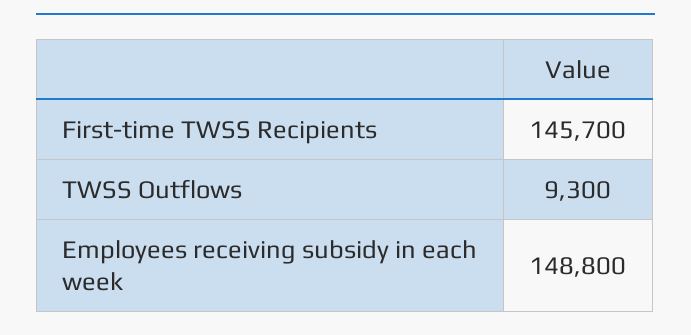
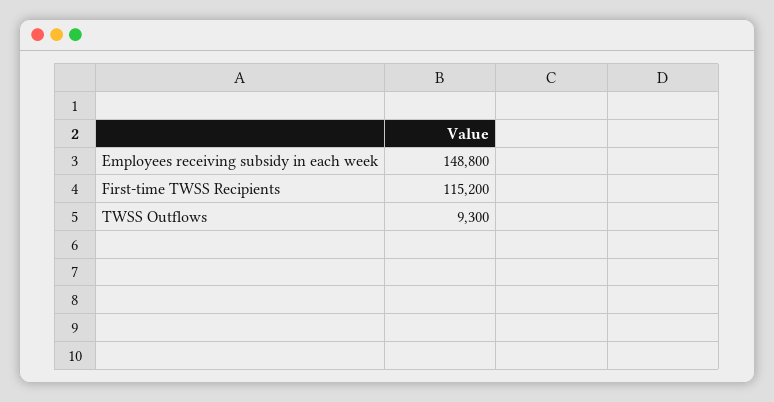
First-time TWSS Recipients: 145700 -> 115200

